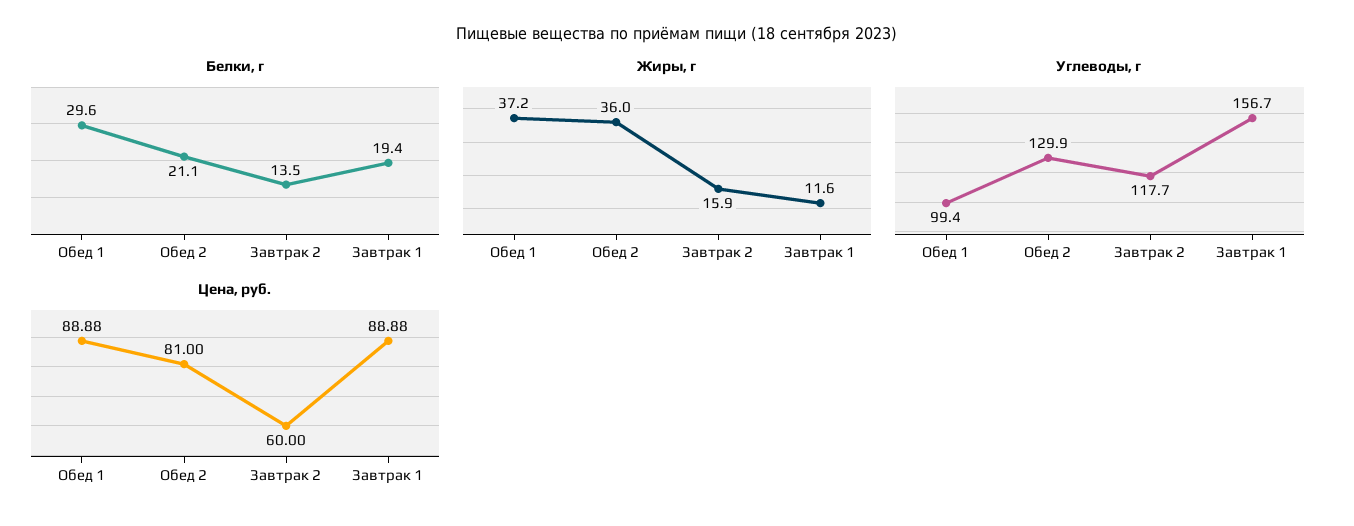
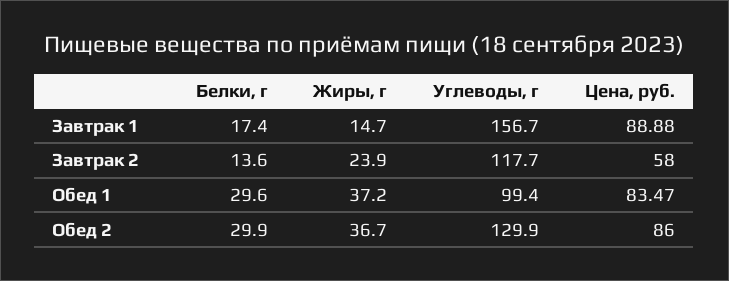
Белки, г, Обед 2: 21.1 -> 29.9
Белки, г, Завтрак 2: 13.5 -> 13.6
Белки, г, Завтрак 1: 19.4 -> 17.4
Жиры, г, Обед 2: 36 -> 36.7
Жиры, г, Завтрак 2: 15.9 -> 23.9
Жиры, г, Завтрак 1: 11.6 -> 14.7
Цена, руб., Обед 1: 88.88 -> 83.47
Цена, руб., Обед 2: 81 -> 86
Цена, руб., Завтрак 2: 60 -> 58

